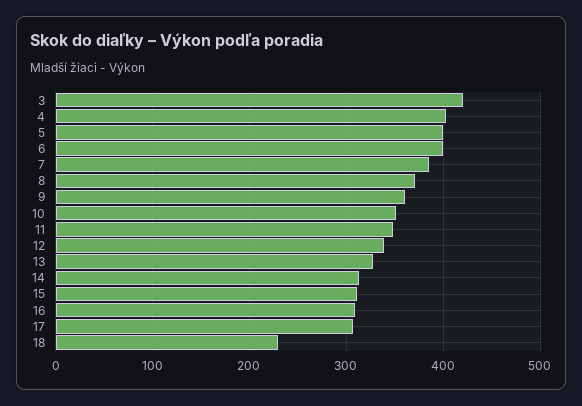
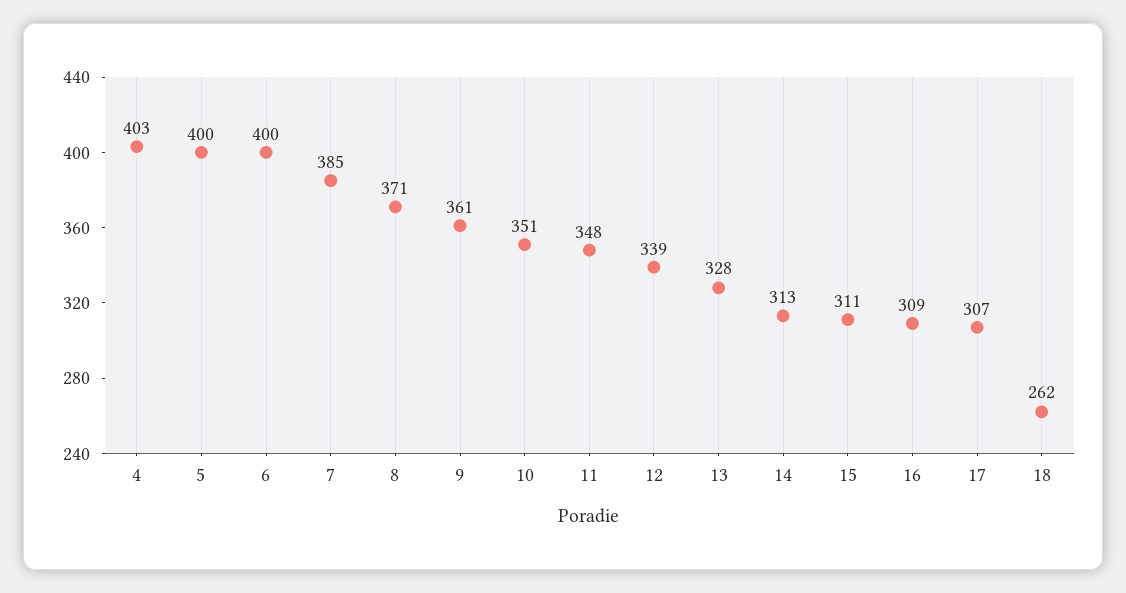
3: 420 -> none
18: 230 -> 262

